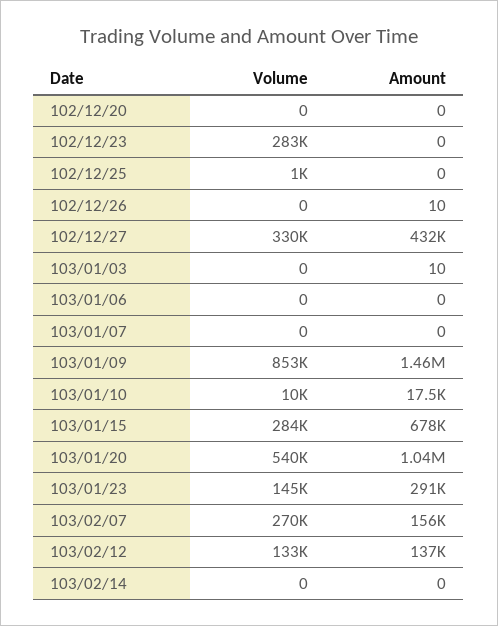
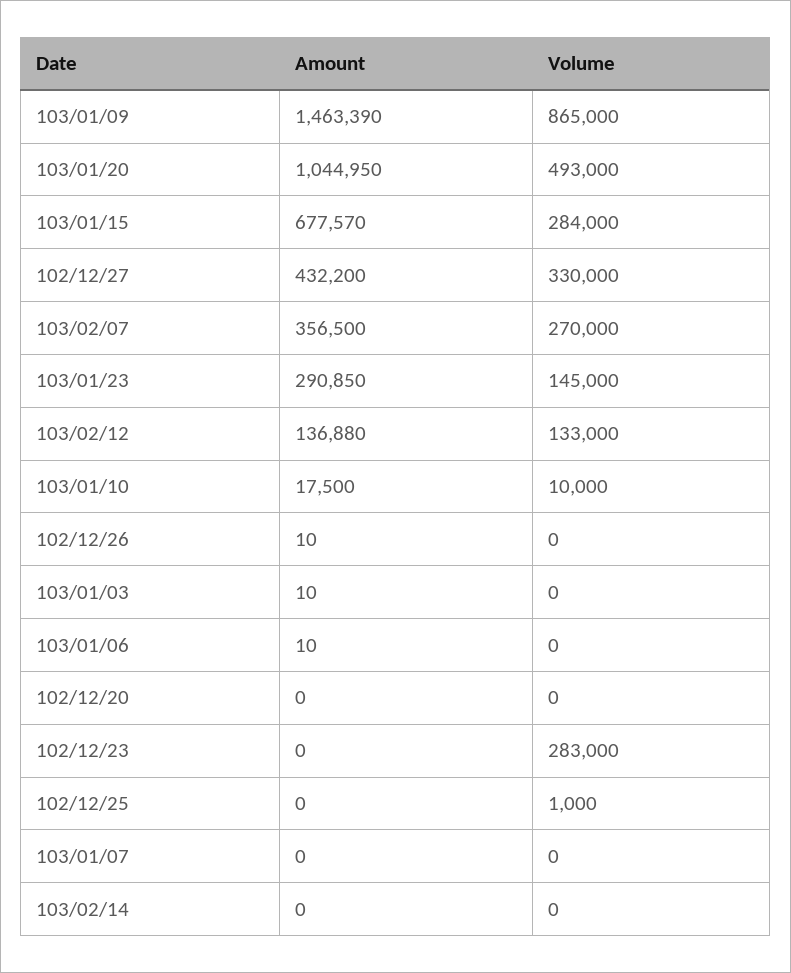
Amount, 103/01/06: 0 -> 10
Volume, 103/01/09: 853000 -> 865000
Volume, 103/01/20: 540000 -> 493000
Amount, 103/02/07: 156000 -> 356500

